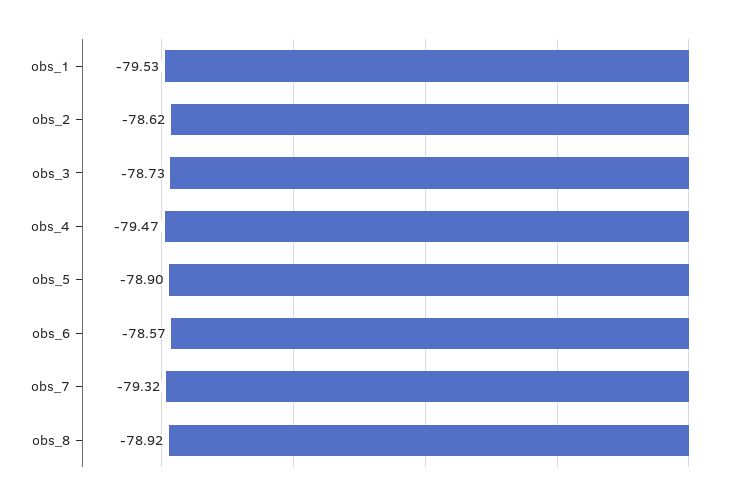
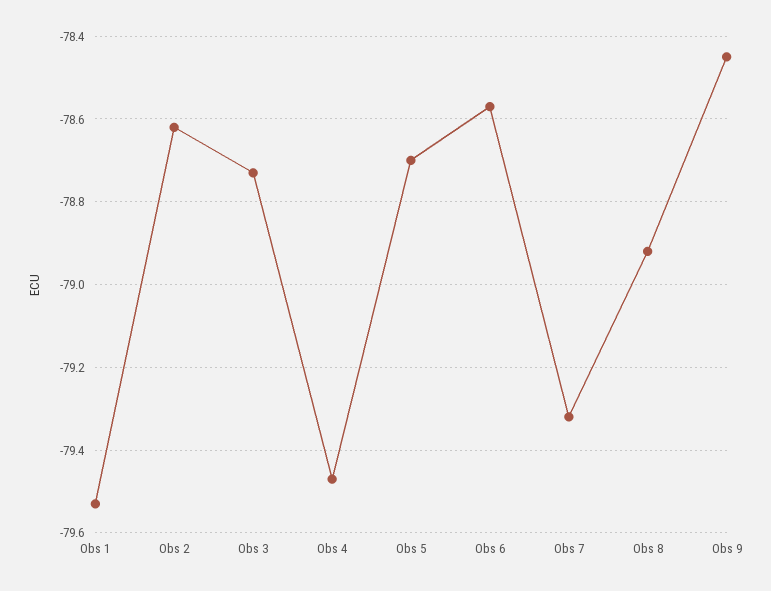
obs_5: -78.9 -> -78.7
Obs 9: none -> -78.45

